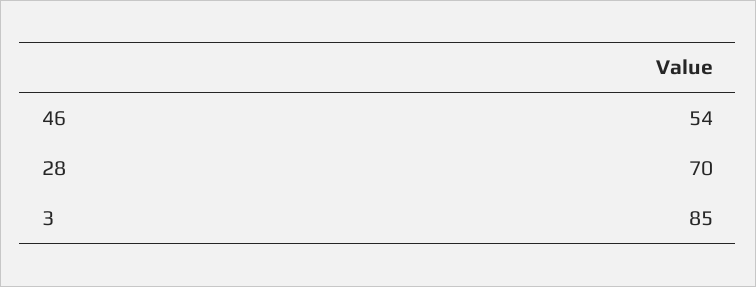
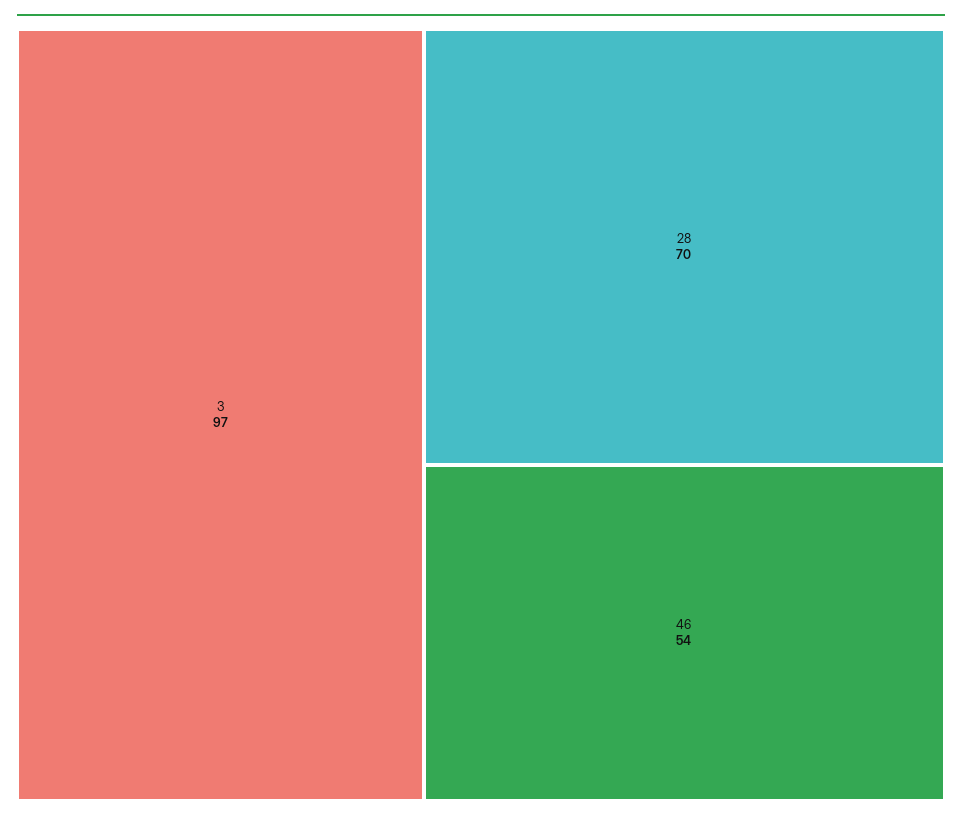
3: 85 -> 97

